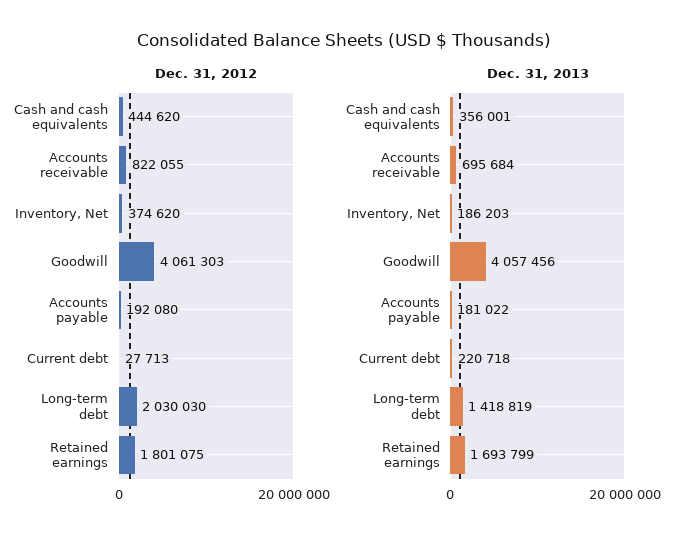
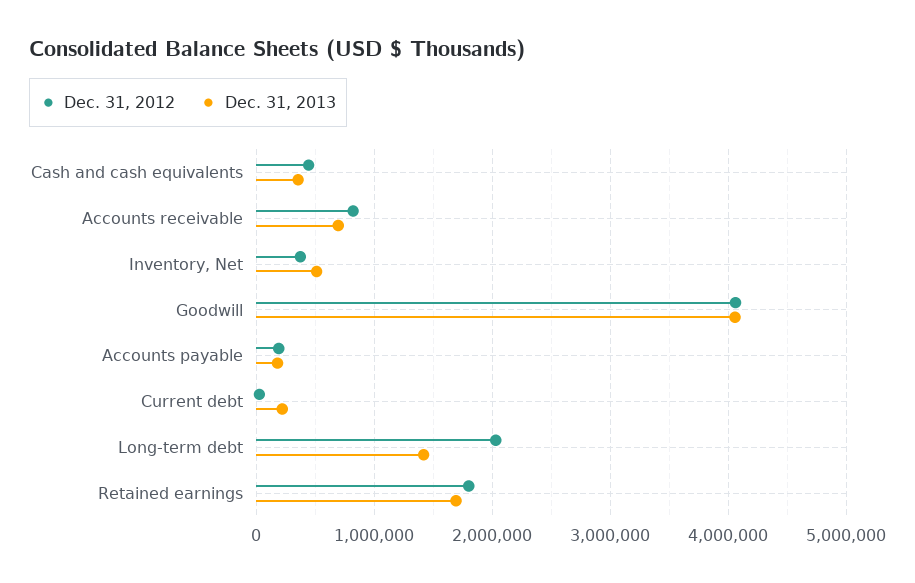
Dec. 31, 2013, Inventory, Net: 186203 -> 500000

